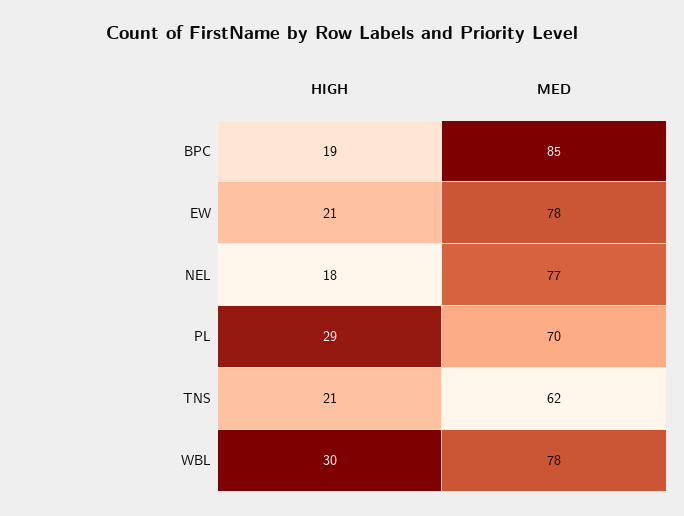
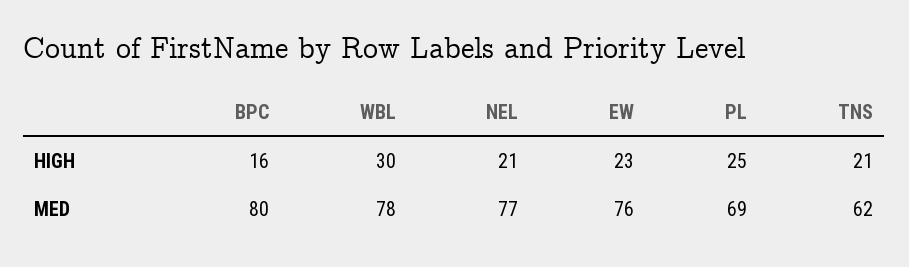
HIGH, BPC: 19 -> 16
MED, BPC: 85 -> 80
HIGH, EW: 21 -> 23
MED, EW: 78 -> 76
HIGH, NEL: 18 -> 21
HIGH, PL: 29 -> 25
MED, PL: 70 -> 69

